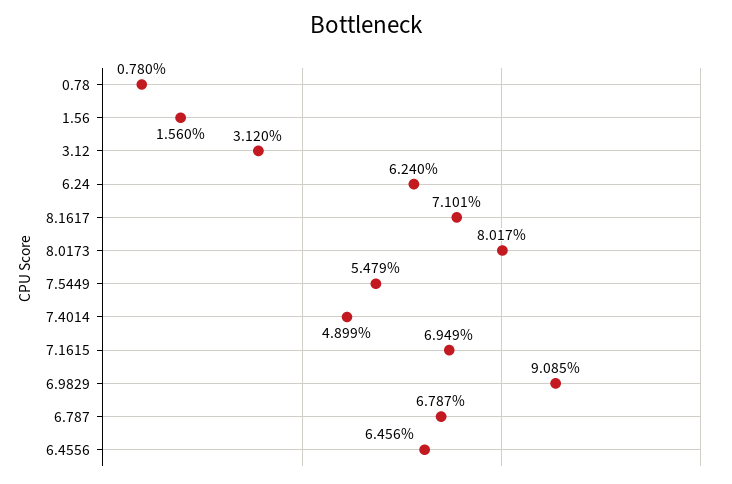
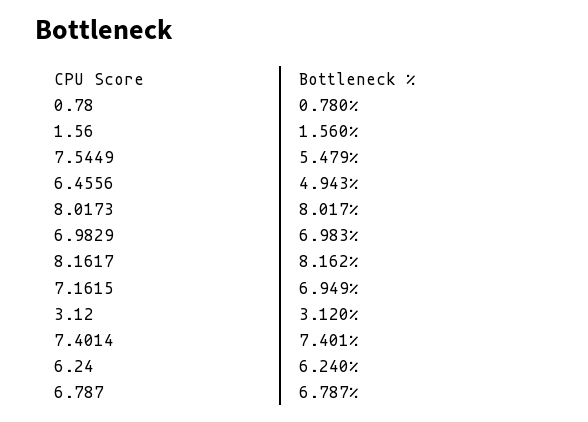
8.1617: 7.101 -> 8.162
7.4014: 4.899 -> 7.401
6.9829: 9.085 -> 6.983
6.4556: 6.456 -> 4.943

